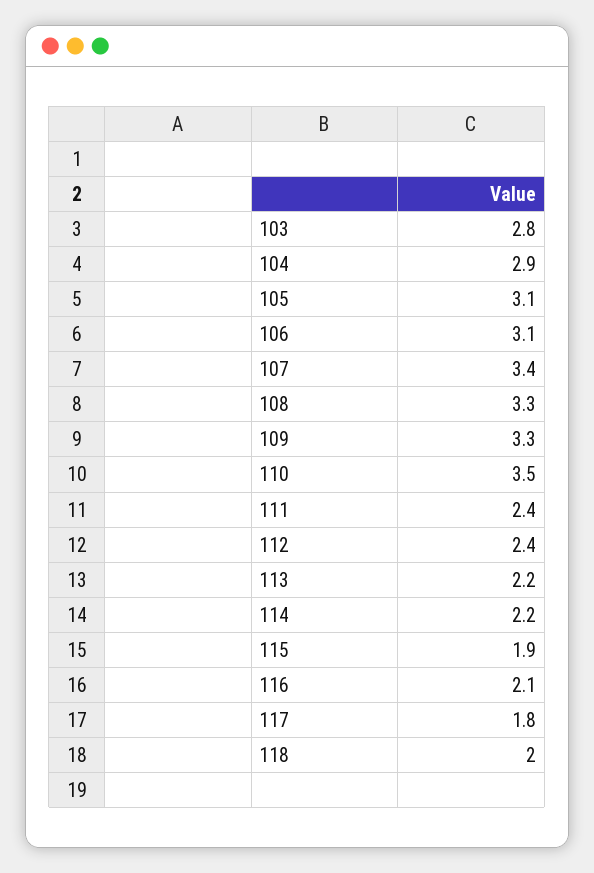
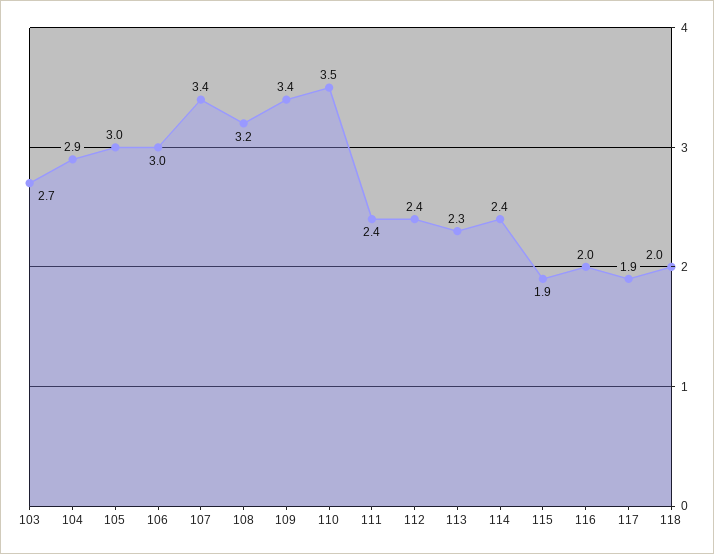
103: 2.8 -> 2.7
105: 3.1 -> 3
106: 3.1 -> 3
108: 3.3 -> 3.2
109: 3.3 -> 3.4
113: 2.2 -> 2.3
114: 2.2 -> 2.4
116: 2.1 -> 2
117: 1.8 -> 1.9

